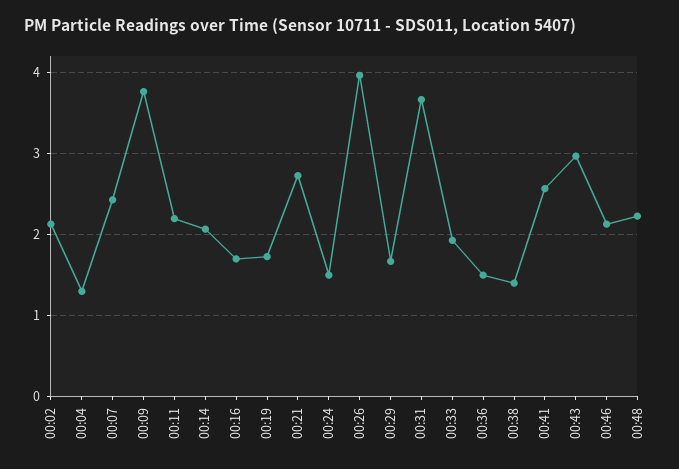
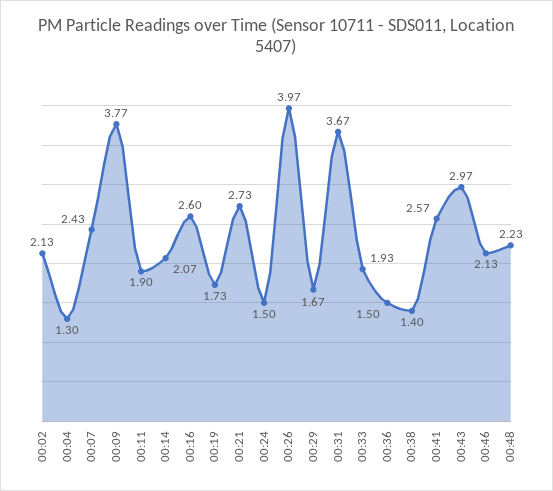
00:11: 2.2 -> 1.9
00:16: 1.7 -> 2.6

